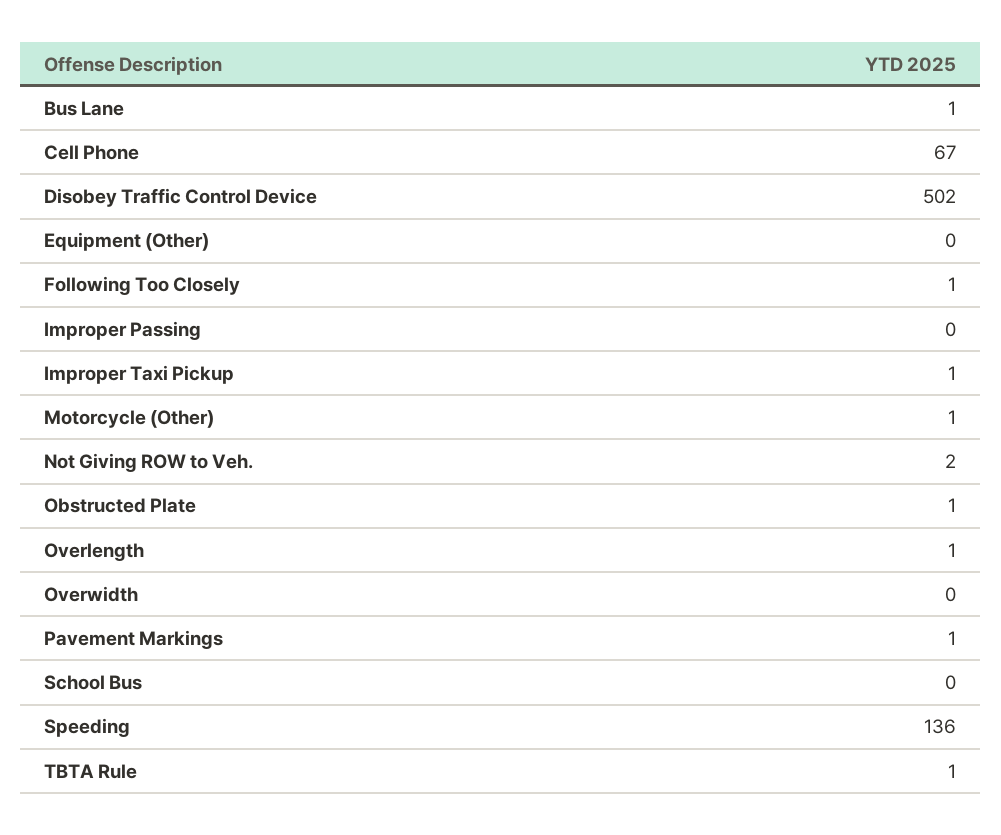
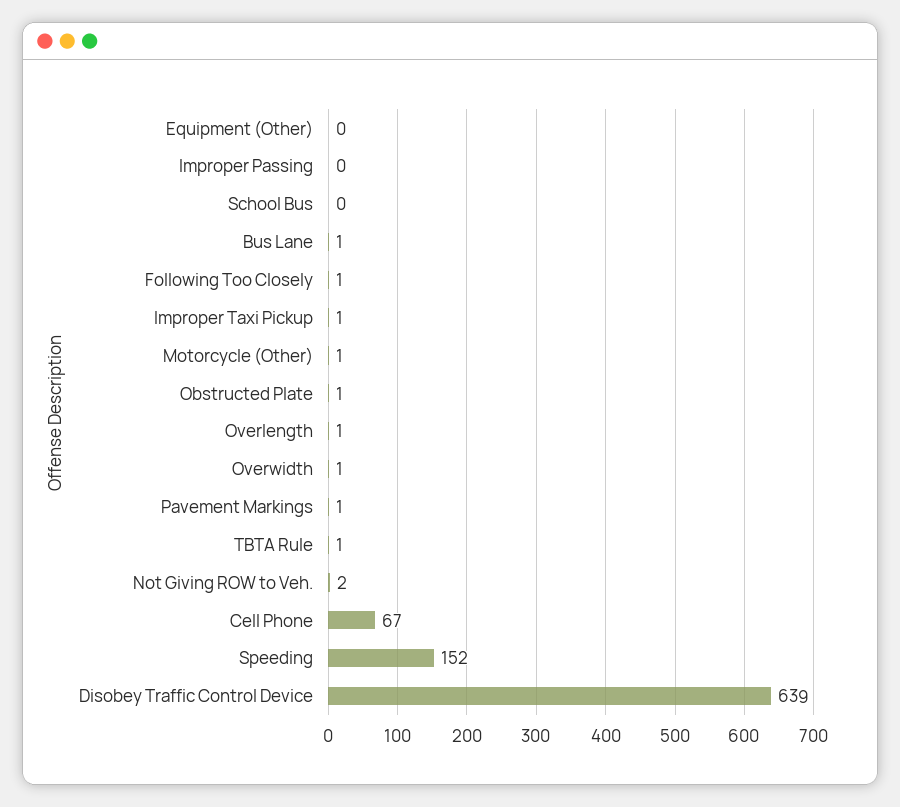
Disobey Traffic Control Device: 502 -> 639
Overwidth: 0 -> 1
Speeding: 136 -> 152

